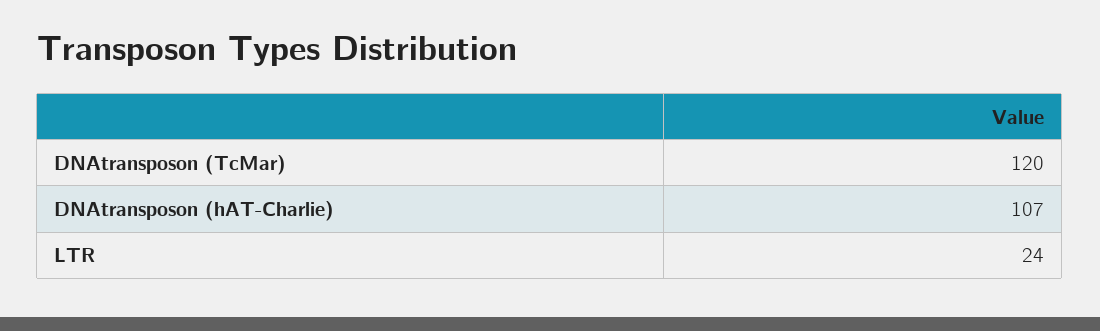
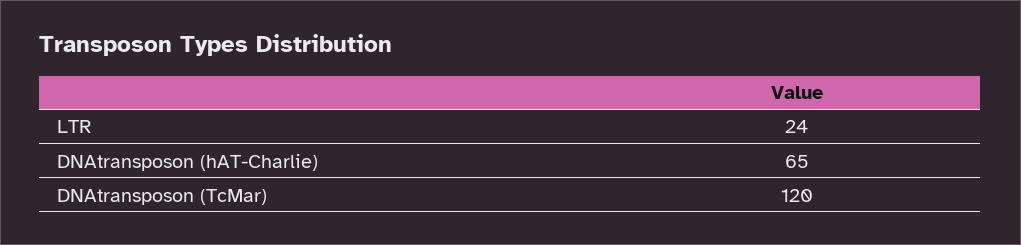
DNAtransposon (hAT-Charlie): 107 -> 65

